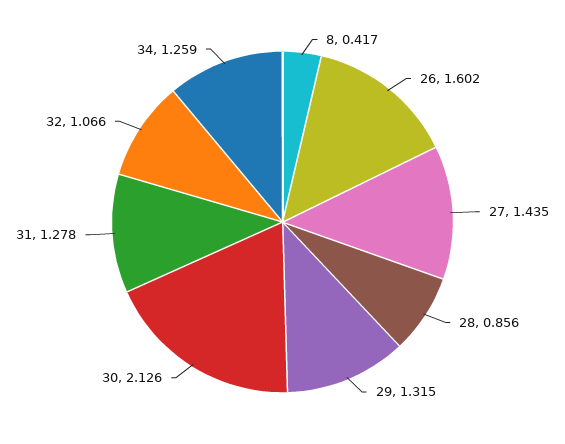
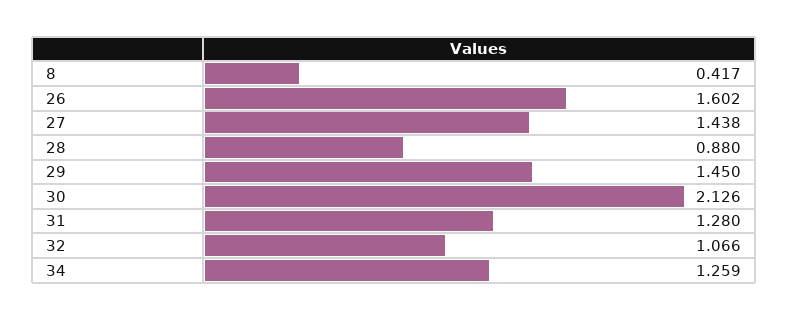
27: 1.435 -> 1.438
28: 0.856 -> 0.88
29: 1.315 -> 1.45
31: 1.278 -> 1.28

